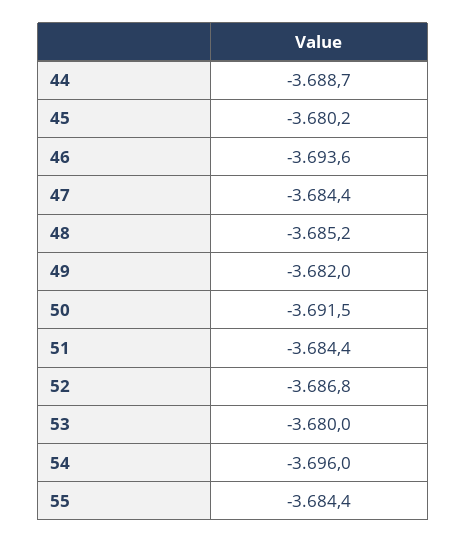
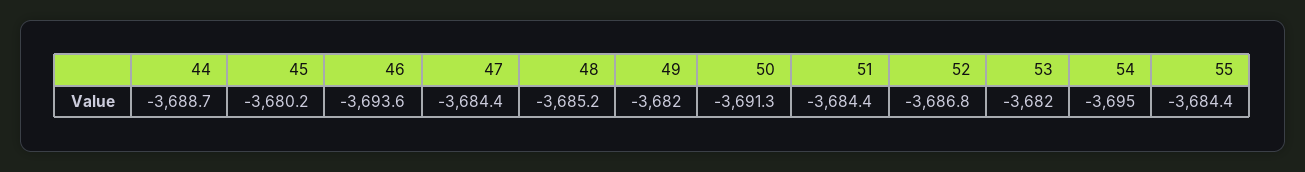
50: -3691.5 -> -3691.3
53: -3680 -> -3682
54: -3696 -> -3695

